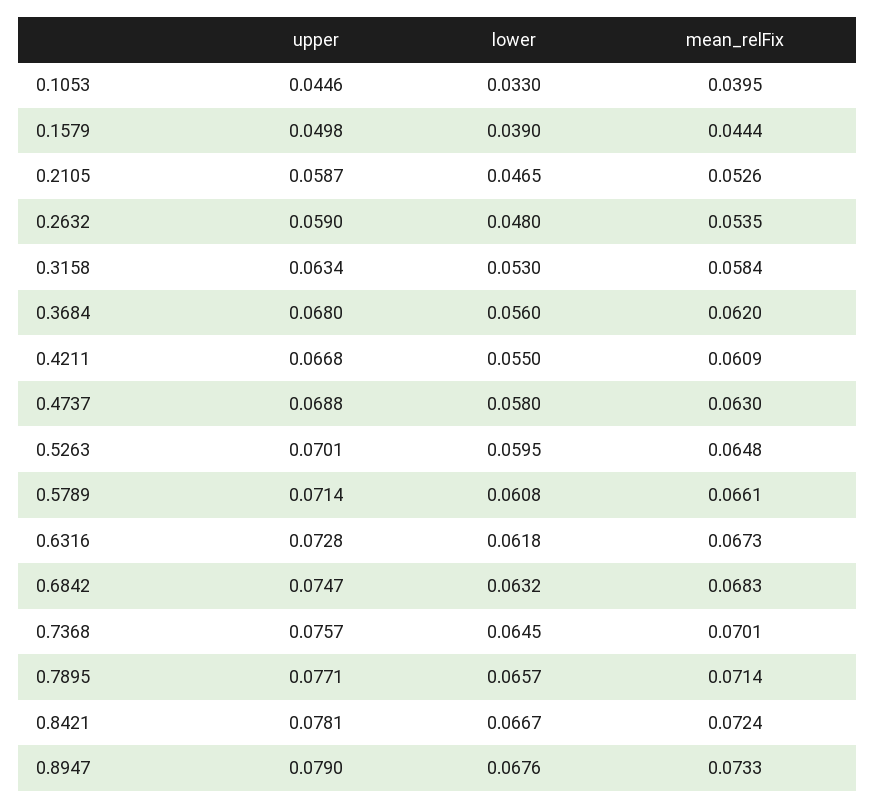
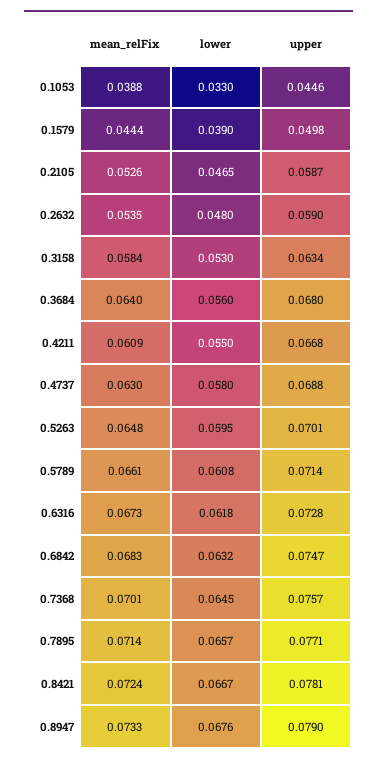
mean_relFix, 0.1053: 0.0395 -> 0.0388
mean_relFix, 0.3684: 0.062 -> 0.064

